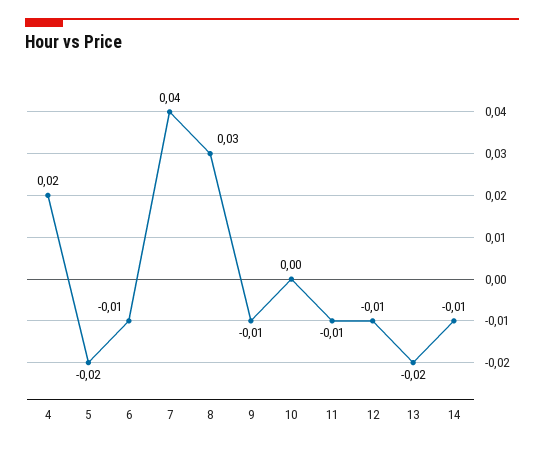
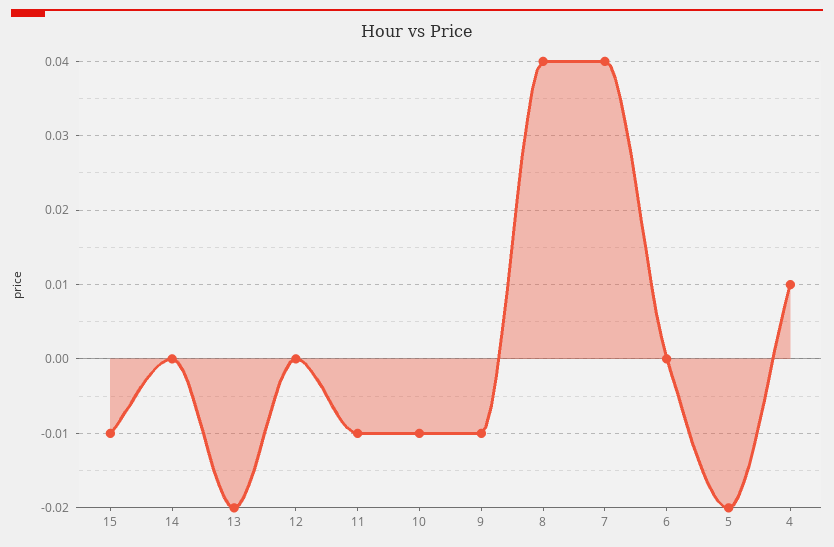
4: 0.02 -> 0.01
6: -0.01 -> 0
8: 0.03 -> 0.04
10: 0 -> -0.01
12: -0.01 -> 0
14: -0.01 -> 0
15: none -> -0.01

